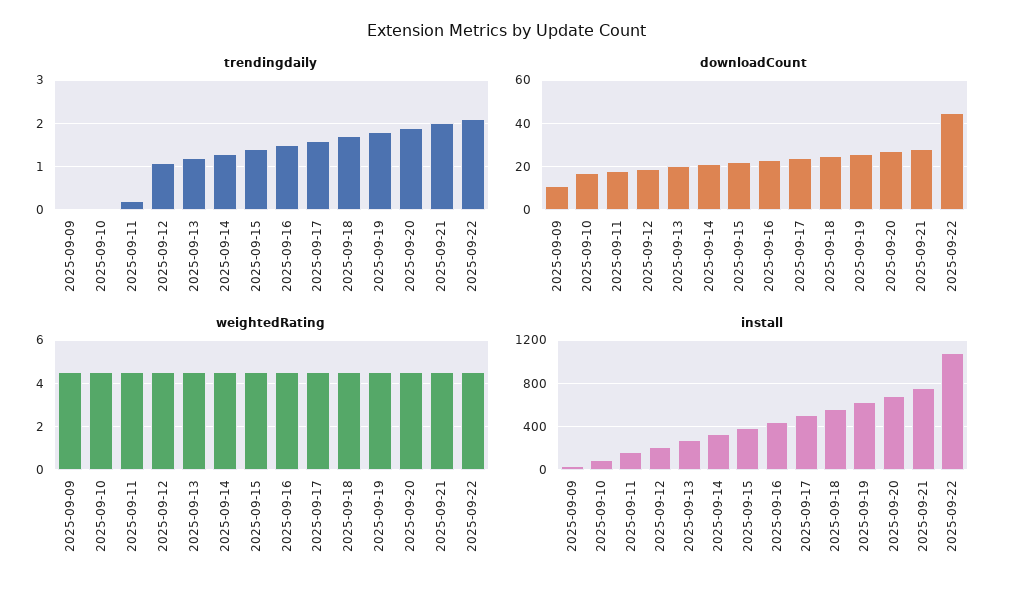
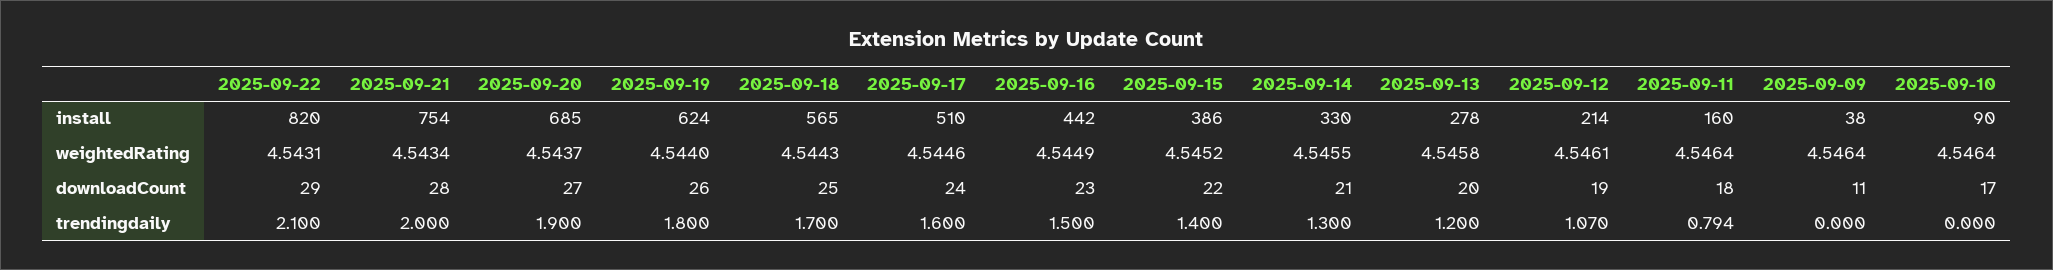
trendingdaily, 2025-09-11: 0.2 -> 0.794
downloadCount, 2025-09-22: 45 -> 29
install, 2025-09-22: 1100 -> 820

